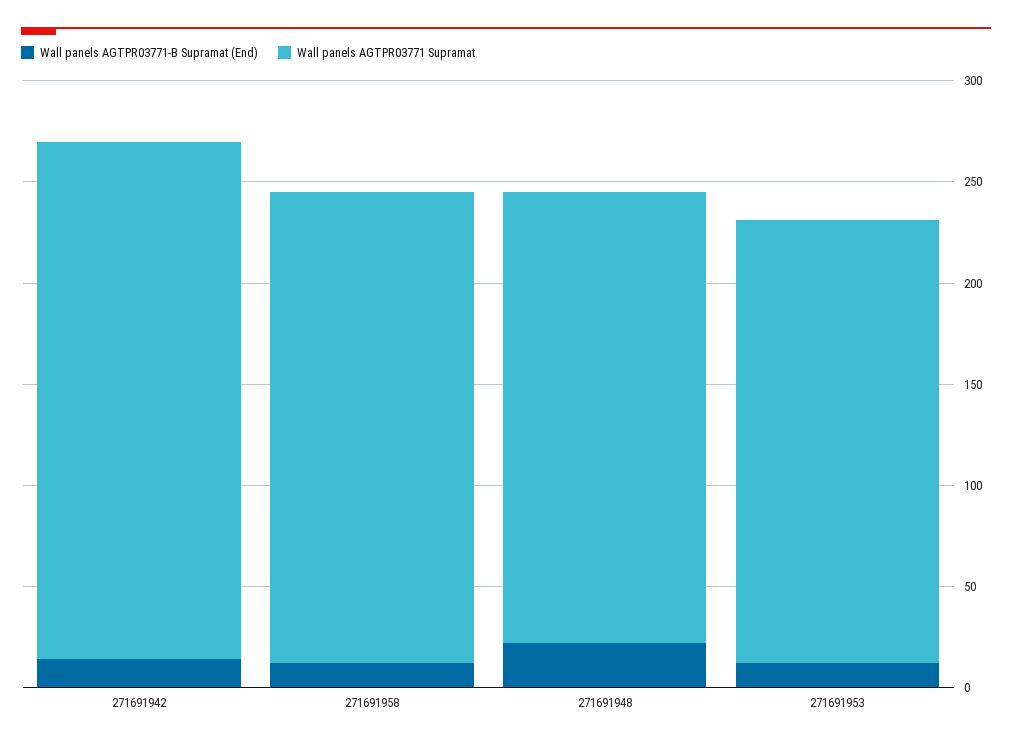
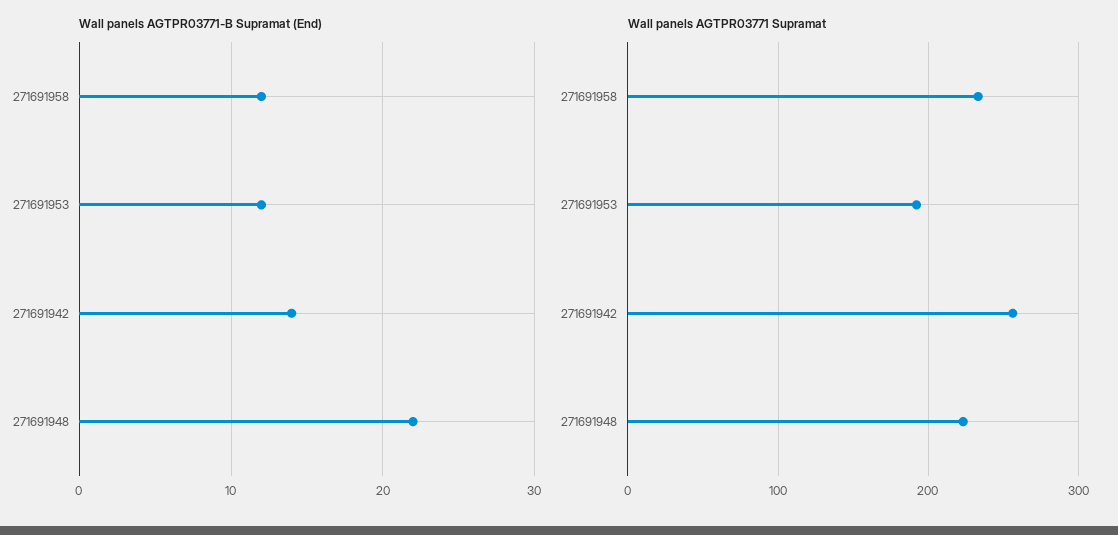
Wall panels AGTPR03771 Supramat, 271691953: 220 -> 190

